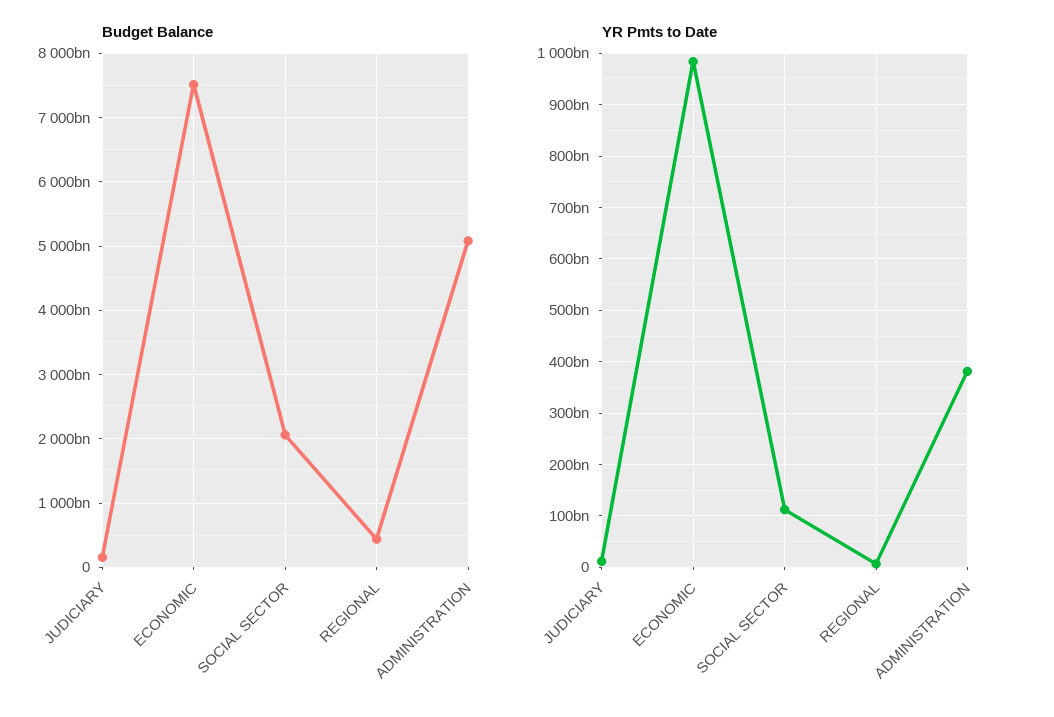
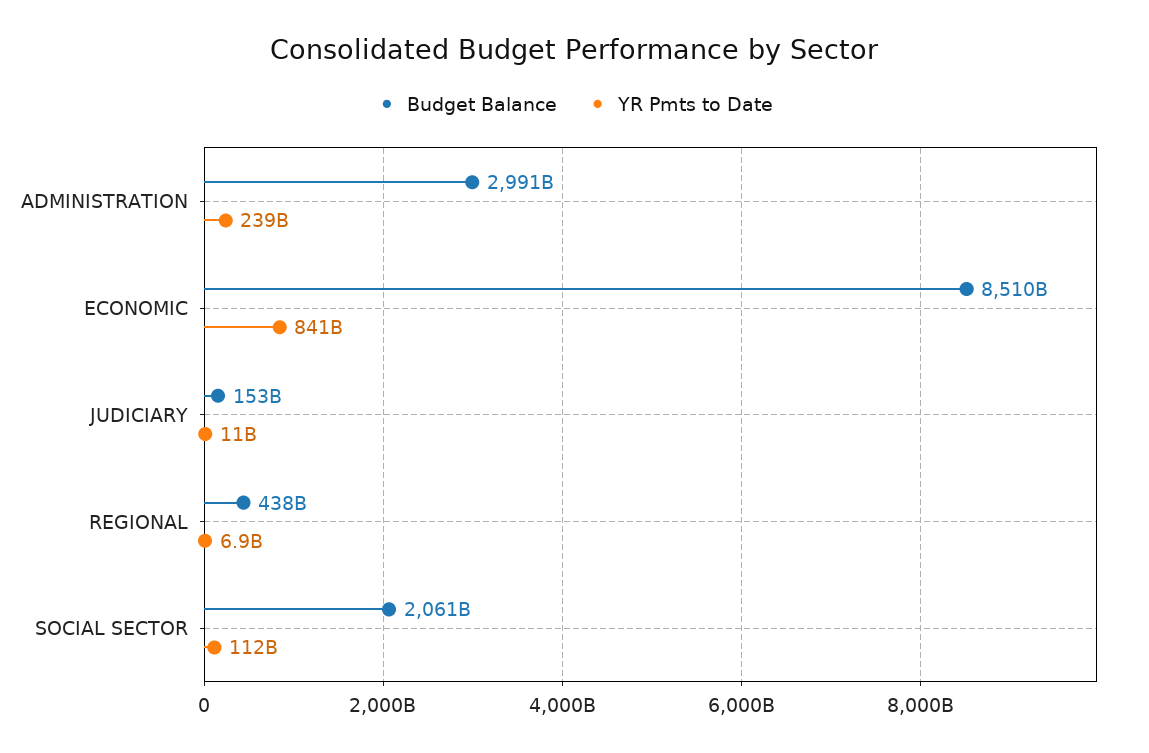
Budget Balance, ECONOMIC: 7500000000000 -> 8510000000000
Budget Balance, ADMINISTRATION: 5100000000000 -> 2991000000000
YR Pmts to Date, ECONOMIC: 980000000000 -> 841000000000
YR Pmts to Date, ADMINISTRATION: 380000000000 -> 239000000000

